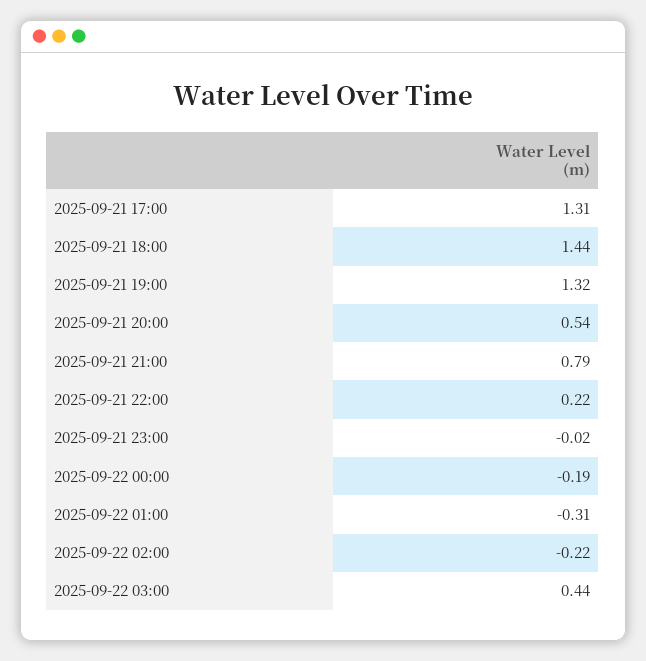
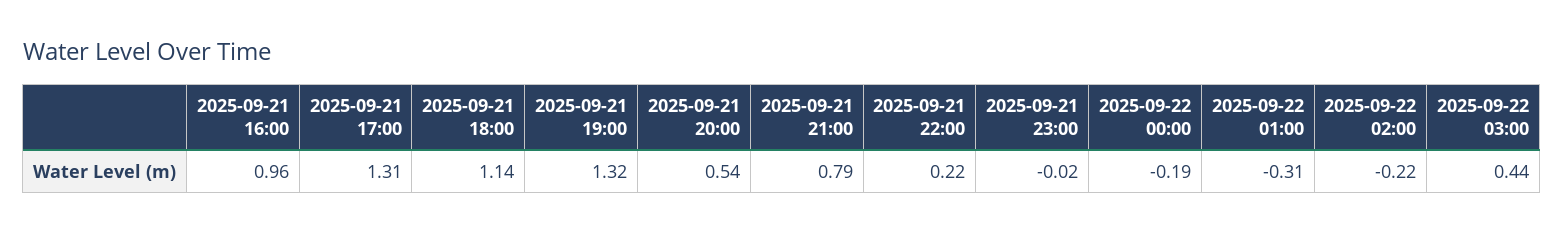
2025-09-21 18:00: 1.44 -> 1.14
2025-09-21 16:00: none -> 0.96

